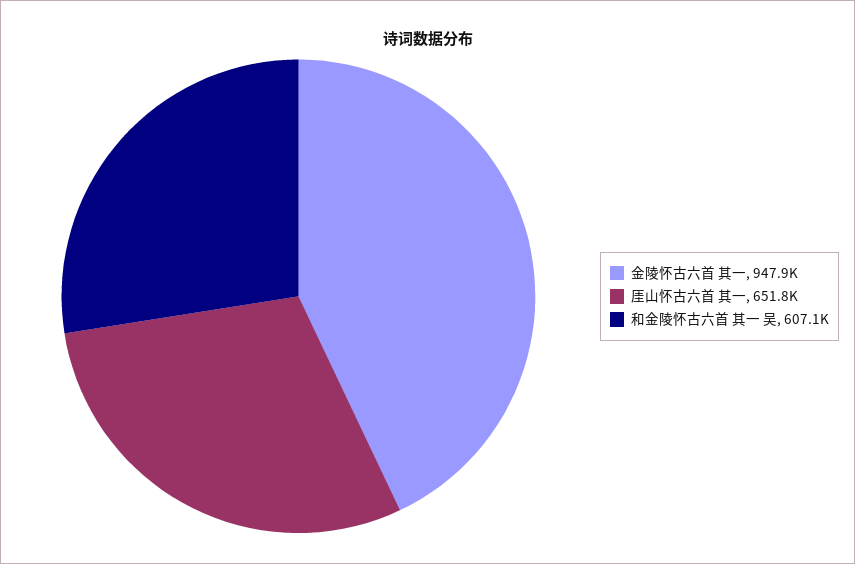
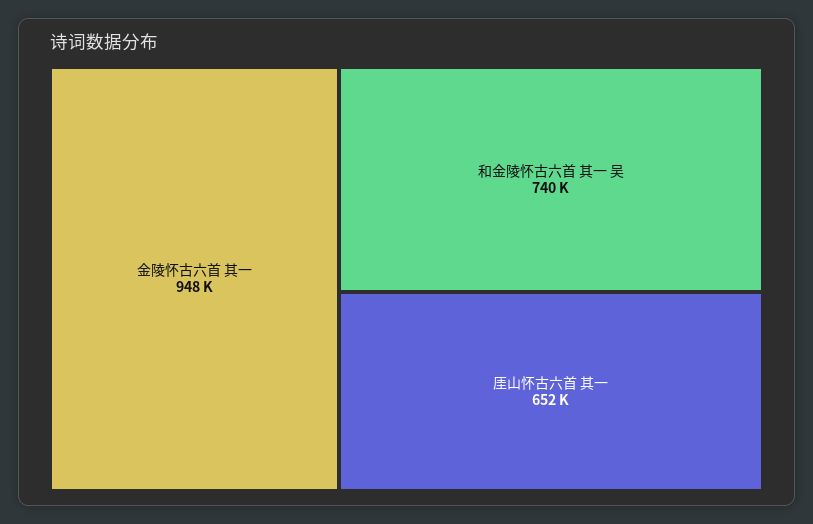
和金陵怀古六首 其一 吴: 607100 -> 740000

